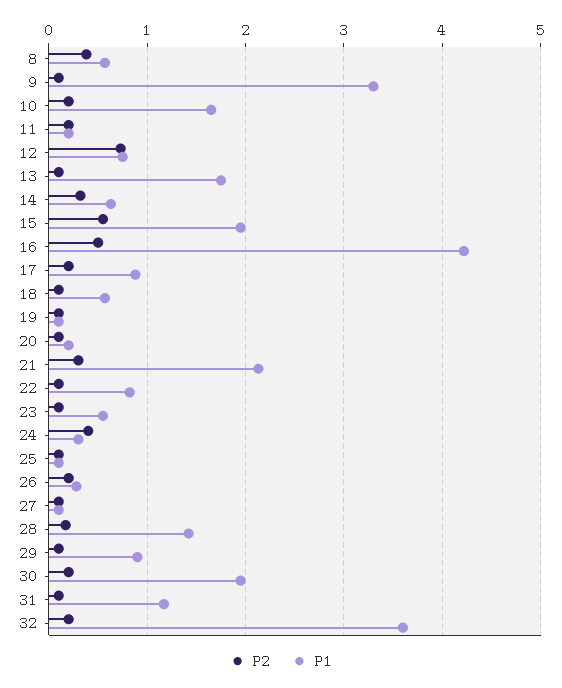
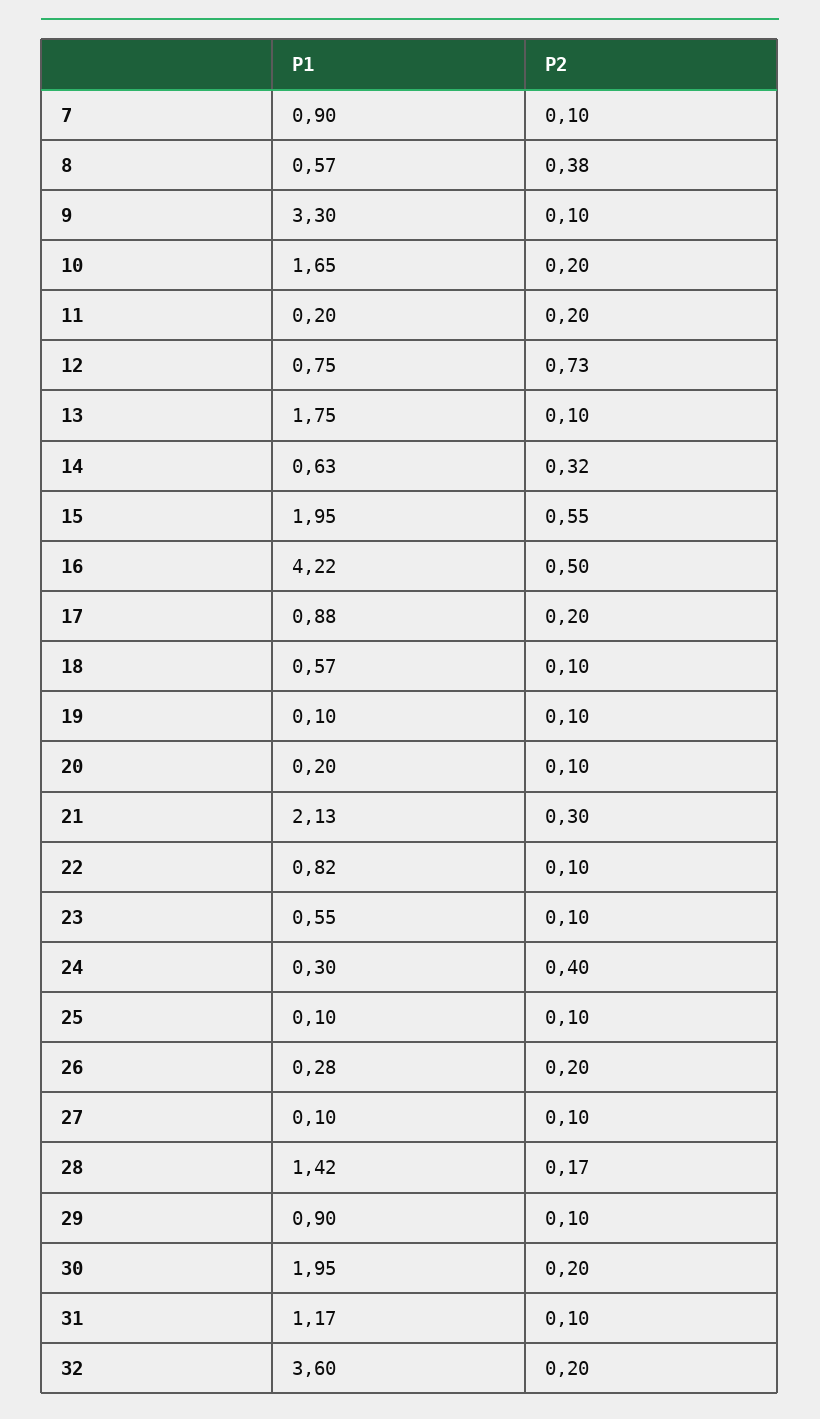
P1, 7: none -> 0.9
P2, 7: none -> 0.1

